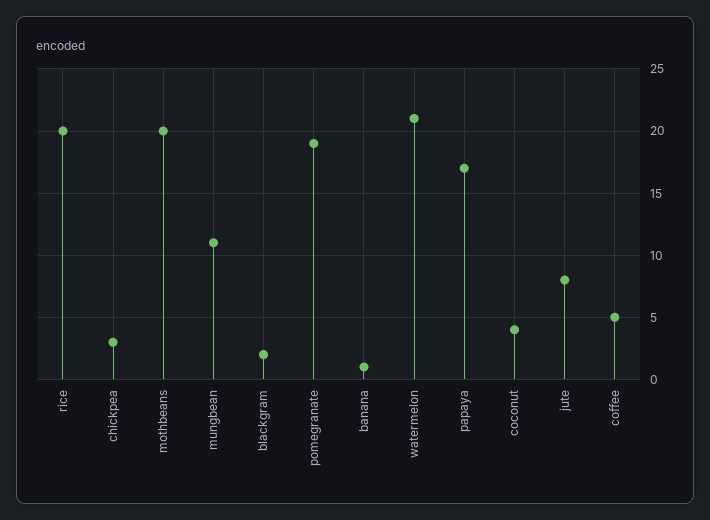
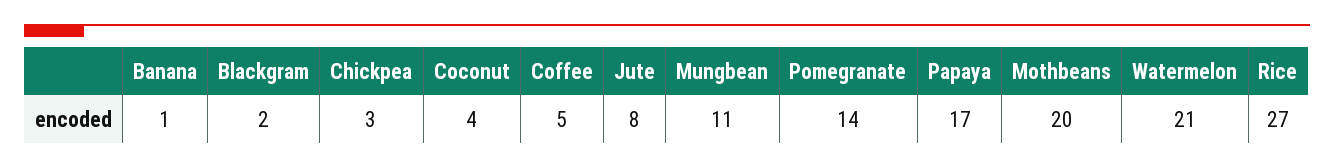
rice: 20 -> 27
pomegranate: 19 -> 14

